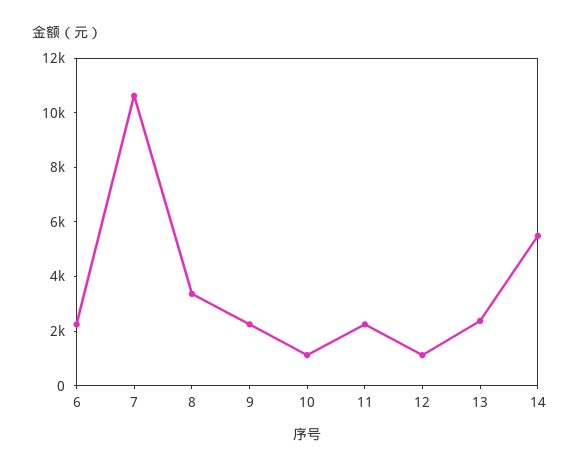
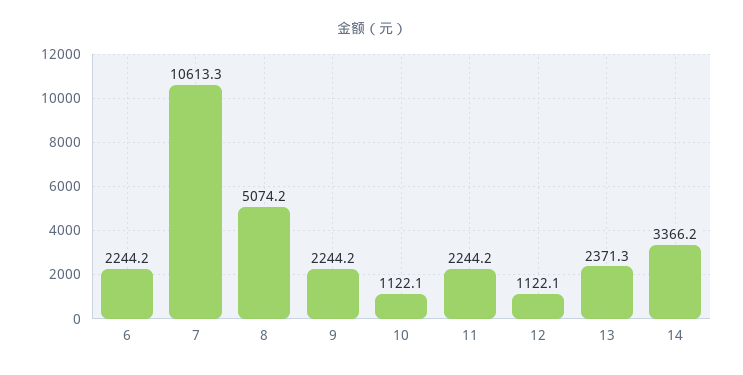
8: 3500 -> 5074.2
14: 5500 -> 3366.2

